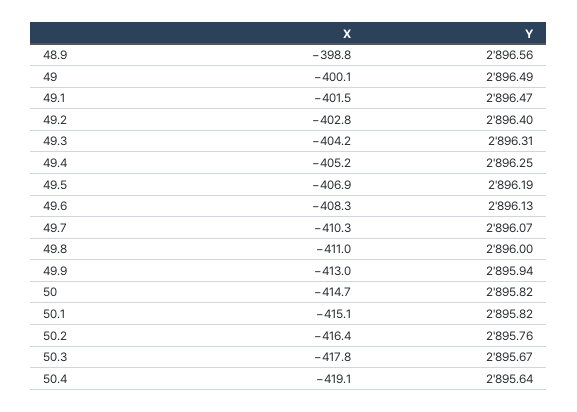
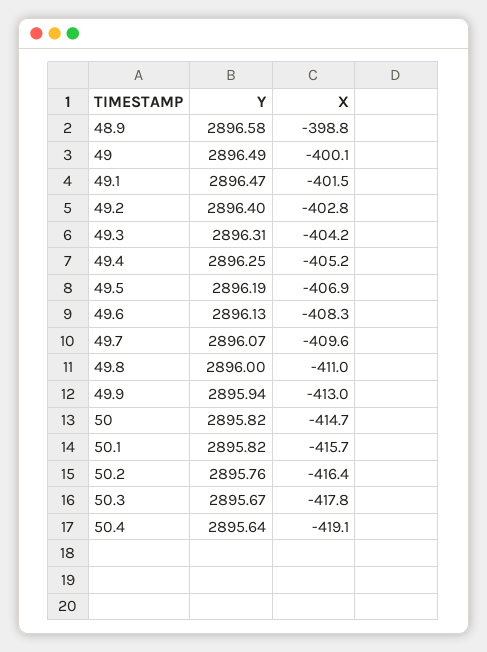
Y, 48.9: 2896.56 -> 2896.58
X, 49.7: -410.3 -> -409.6
X, 50.1: -415.1 -> -415.7

